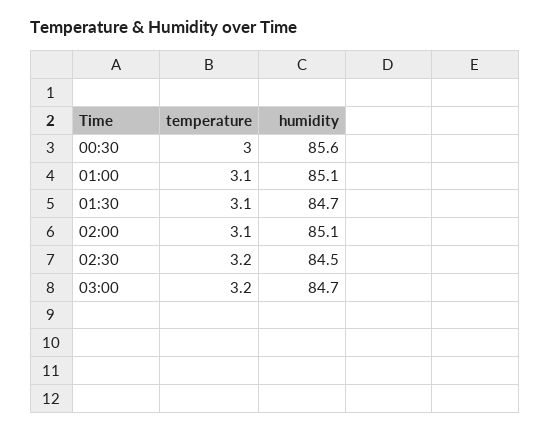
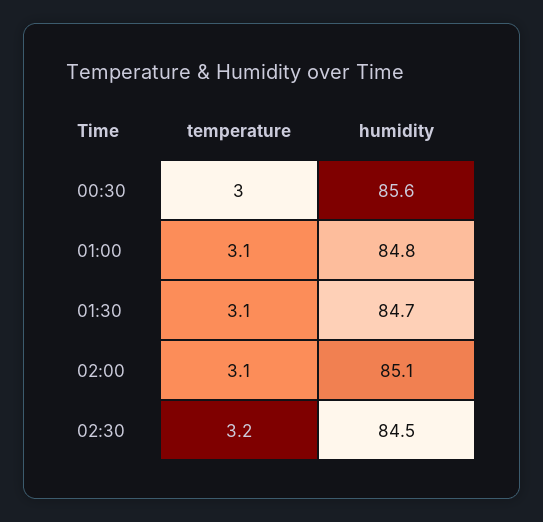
humidity, 01:00: 85.1 -> 84.8
temperature, 03:00: 3.2 -> none
humidity, 03:00: 84.7 -> none

